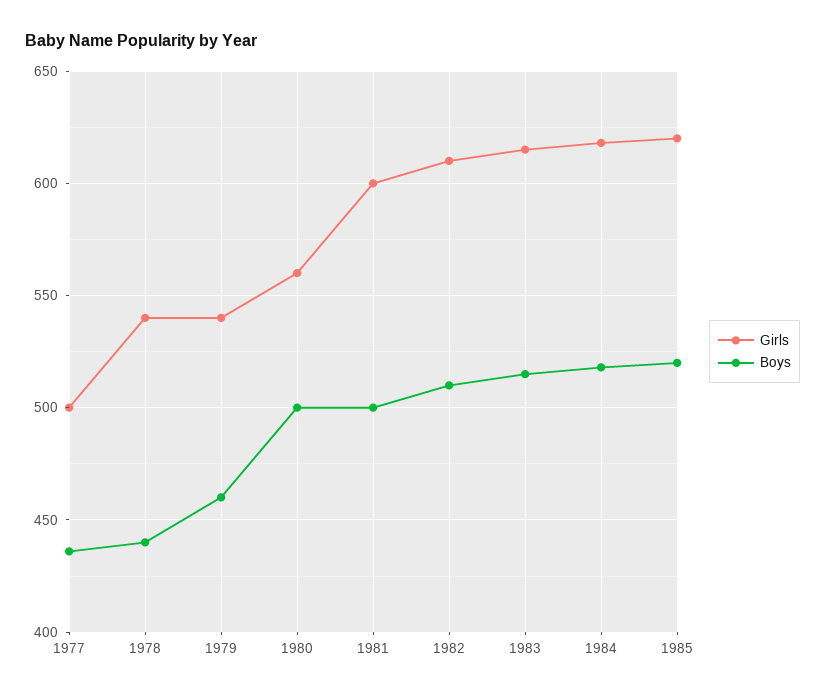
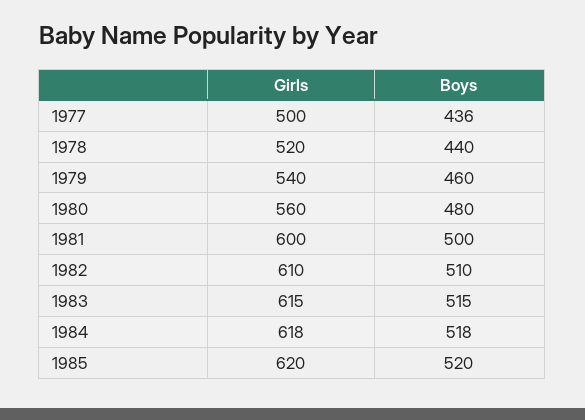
Girls, 1978: 540 -> 520
Boys, 1980: 500 -> 480

